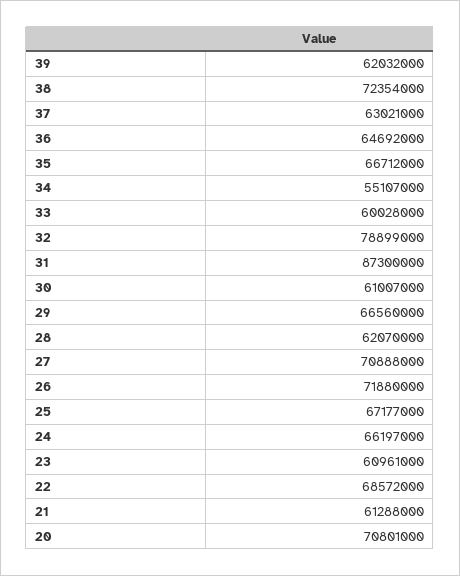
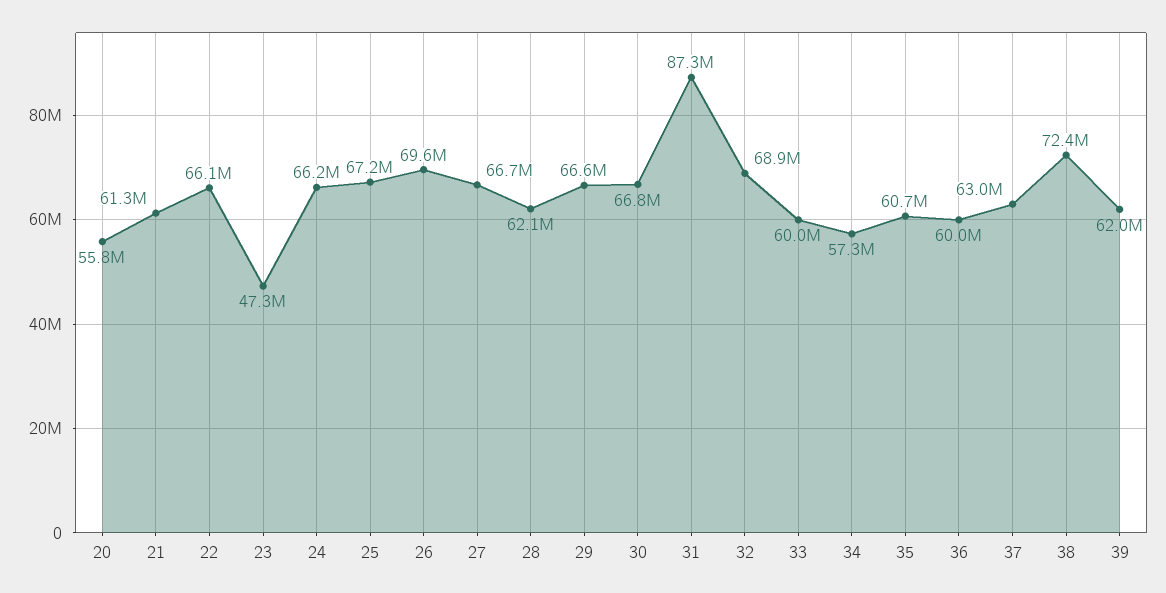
36: 64692000 -> 60000000
35: 66712000 -> 60700000
34: 55107000 -> 57300000
32: 78899000 -> 68900000
30: 61007000 -> 66800000
27: 70888000 -> 66700000
26: 71880000 -> 69600000
23: 60961000 -> 47300000
22: 68572000 -> 66100000
20: 70801000 -> 55800000

